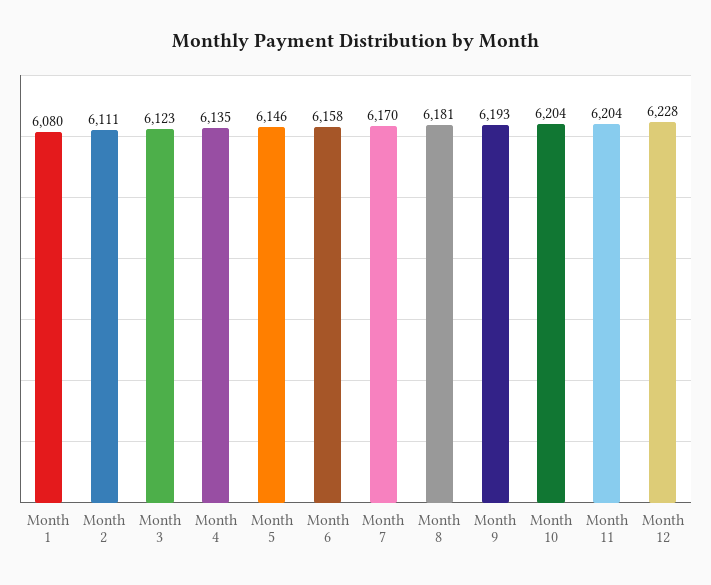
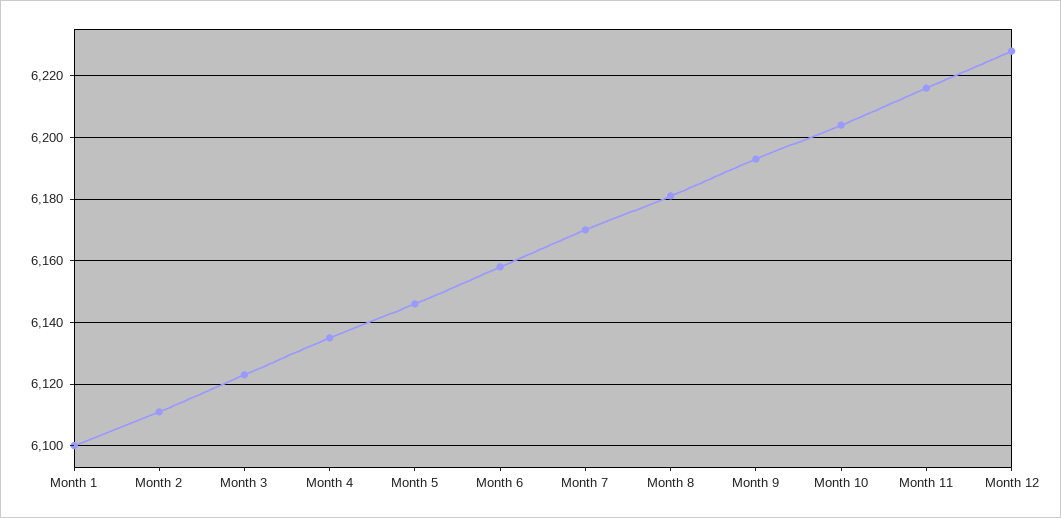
Month 1: 6080 -> 6100
Month 11: 6204 -> 6215

